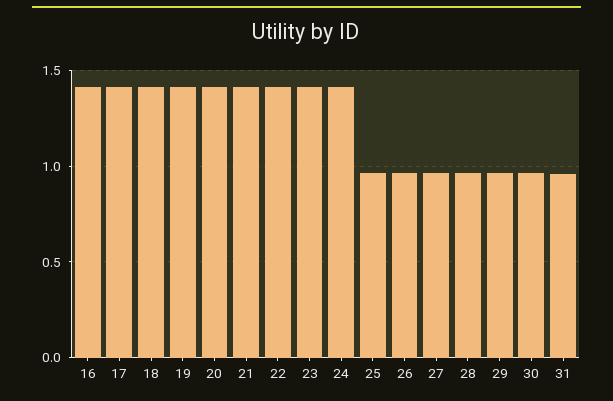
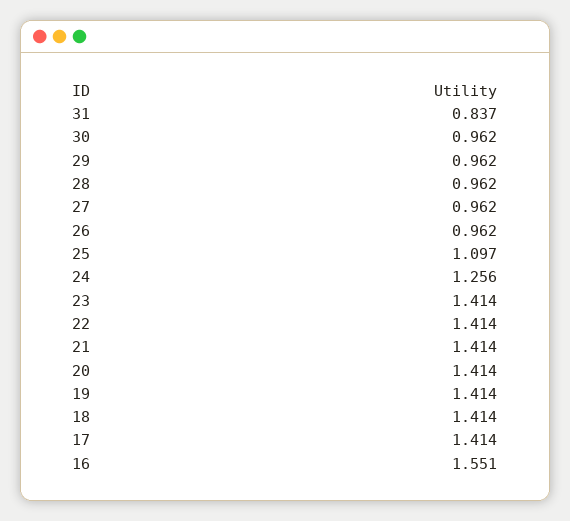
16: 1.4 -> 1.551
24: 1.4 -> 1.256
25: 0.95 -> 1.097
31: 0.95 -> 0.837

